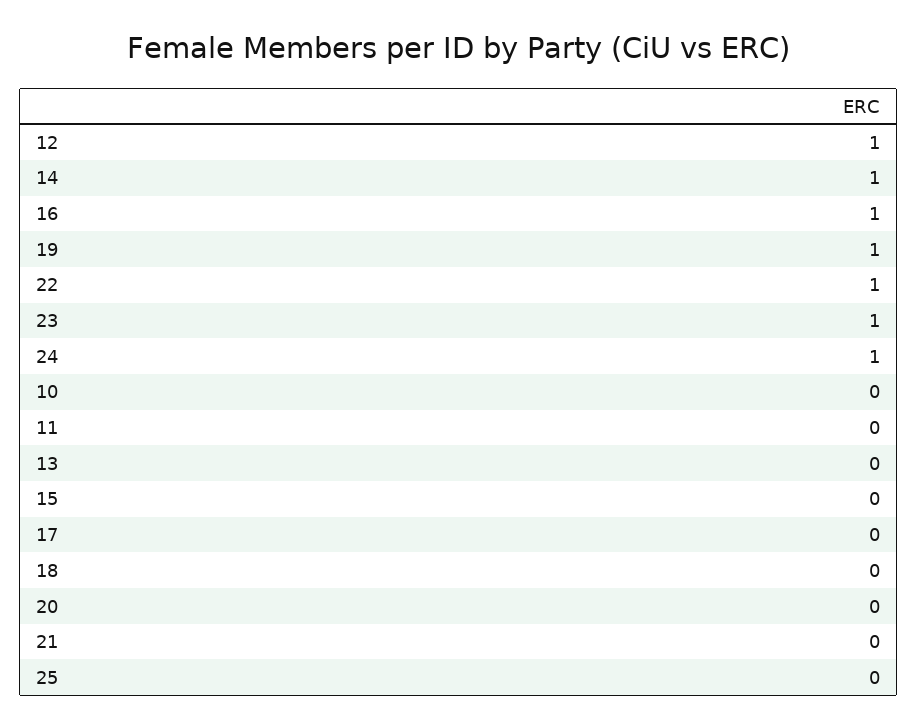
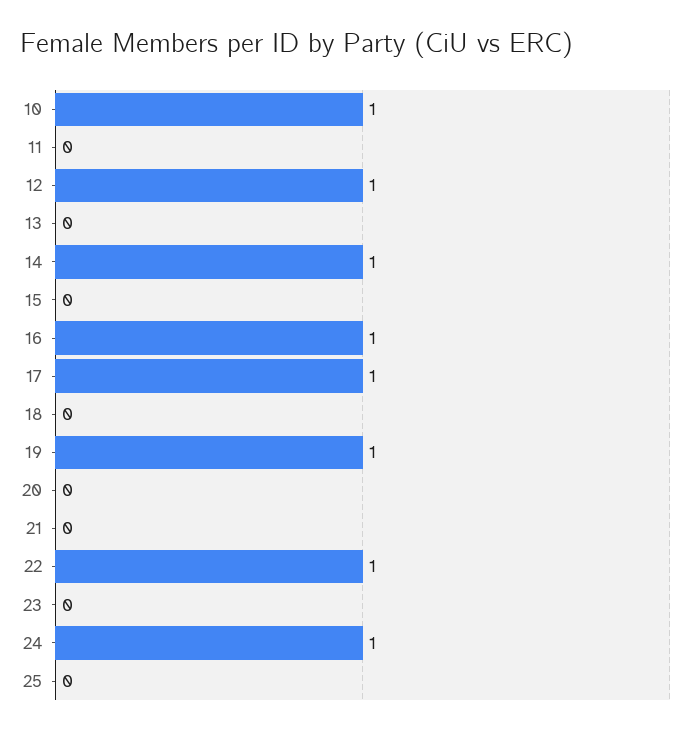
23: 1 -> 0
10: 0 -> 1
17: 0 -> 1

